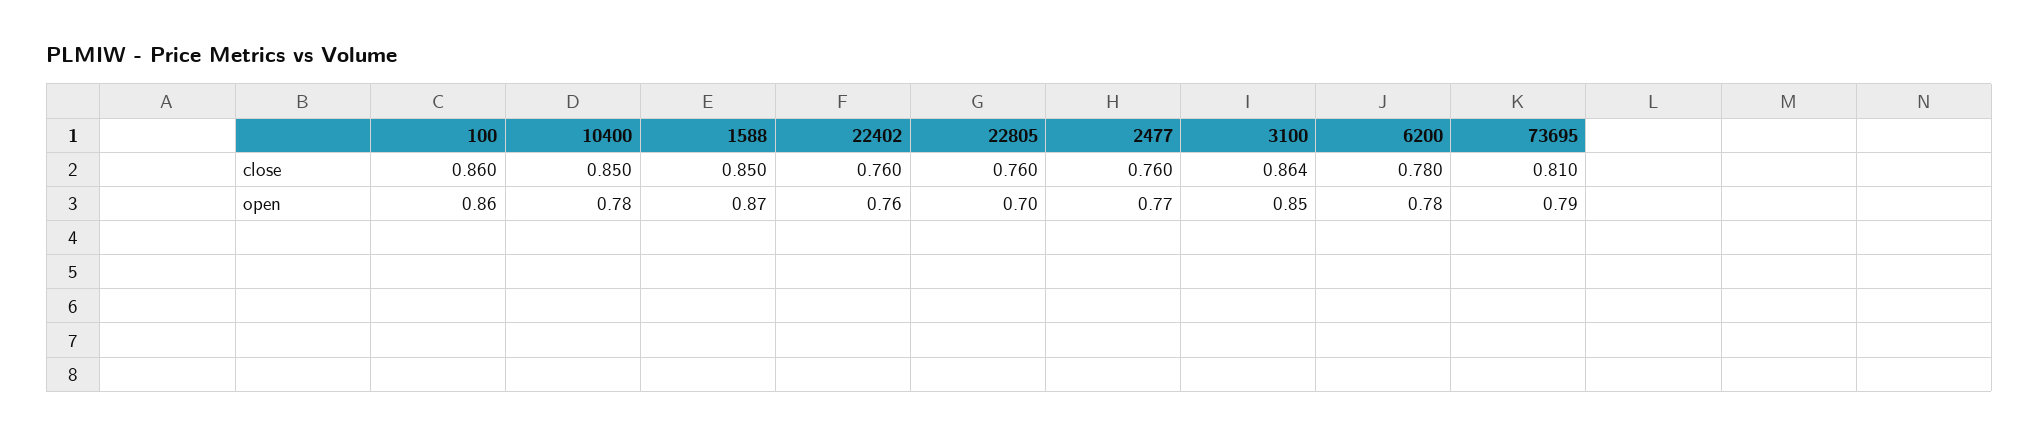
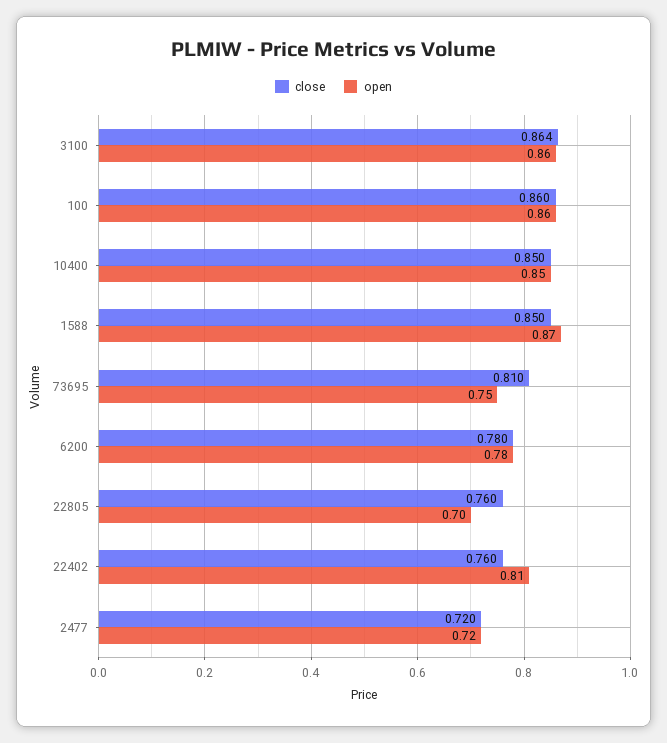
close, 2477: 0.76 -> 0.72
open, 10400: 0.78 -> 0.85
open, 22402: 0.76 -> 0.81
open, 2477: 0.77 -> 0.72
open, 3100: 0.85 -> 0.86
open, 73695: 0.79 -> 0.75

